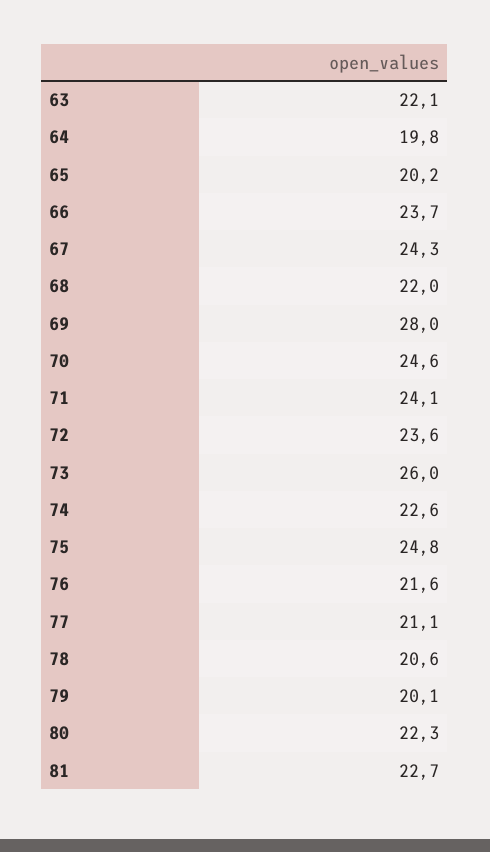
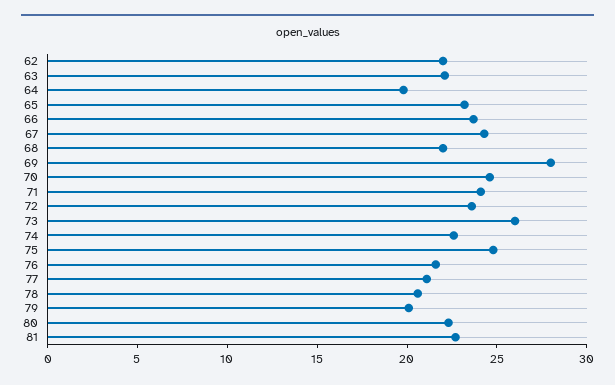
65: 20.2 -> 23
62: none -> 22

